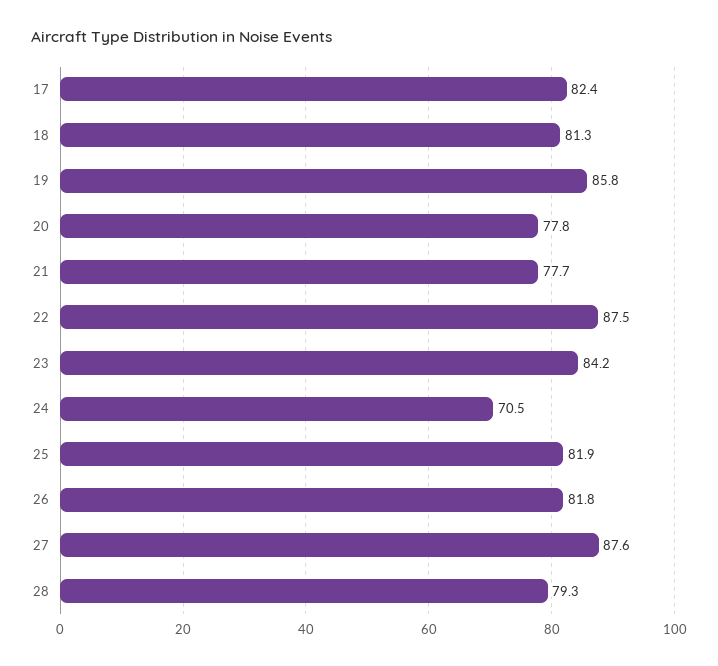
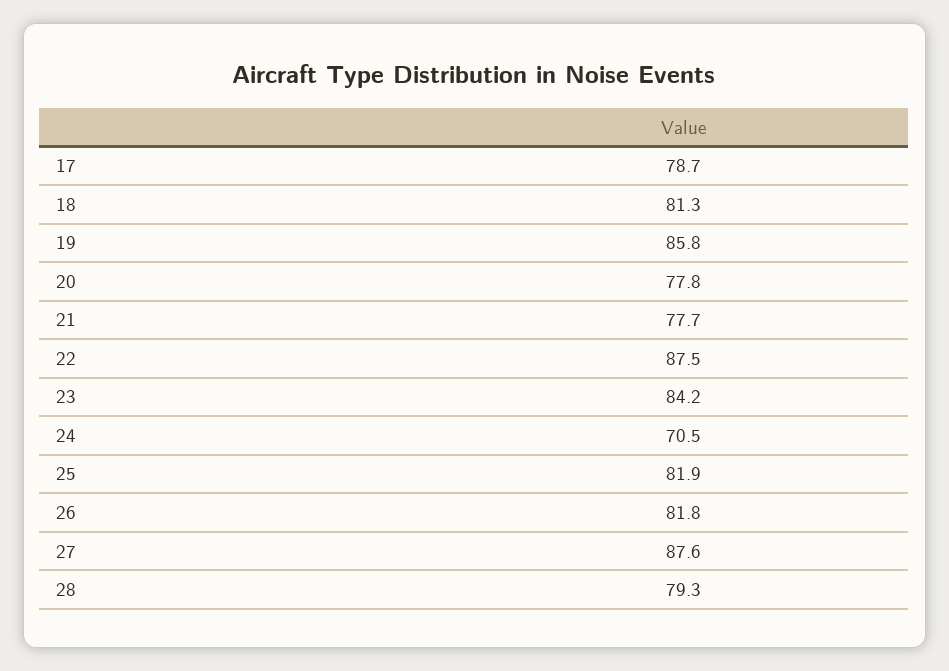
17: 82.4 -> 78.7

